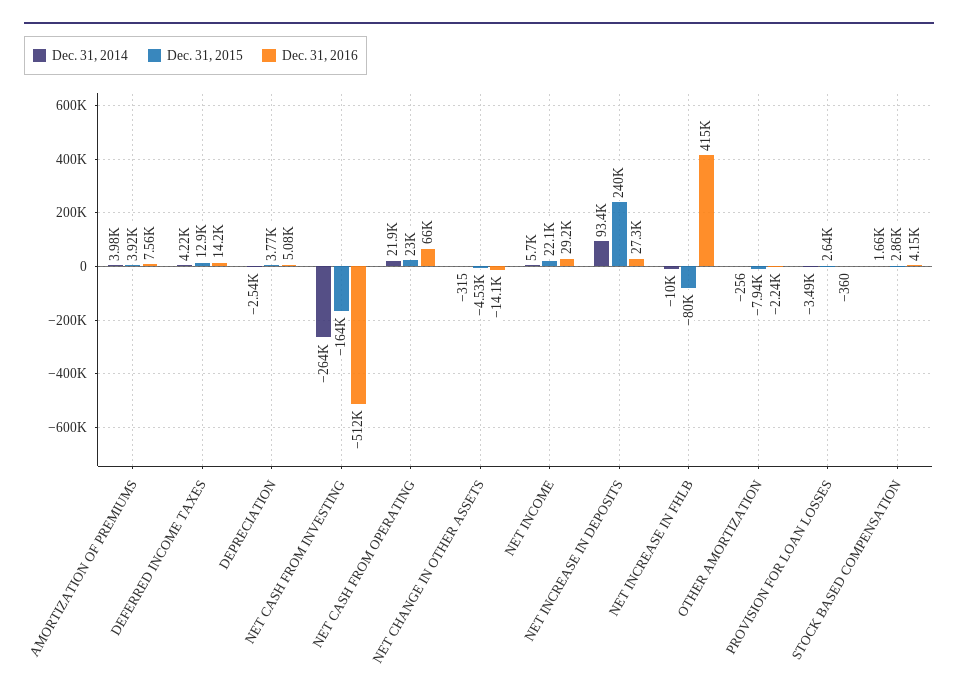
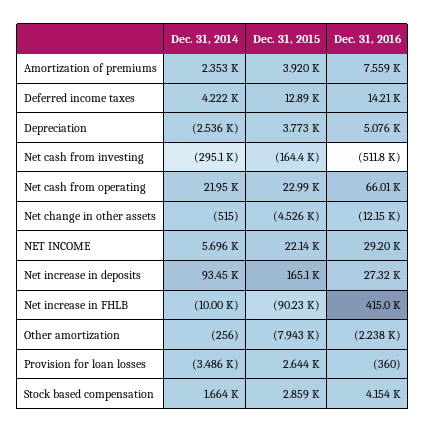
Dec. 31, 2014, AMORTIZATION OF PREMIUMS: 3980 -> 2353
Dec. 31, 2014, NET CASH FROM INVESTING: -264000 -> -295100
Dec. 31, 2014, NET CHANGE IN OTHER ASSETS: -315 -> -515
Dec. 31, 2016, NET CHANGE IN OTHER ASSETS: -14100 -> -12150
Dec. 31, 2015, NET INCREASE IN DEPOSITS: 240000 -> 165100
Dec. 31, 2015, NET INCREASE IN FHLB: -80000 -> -90230

